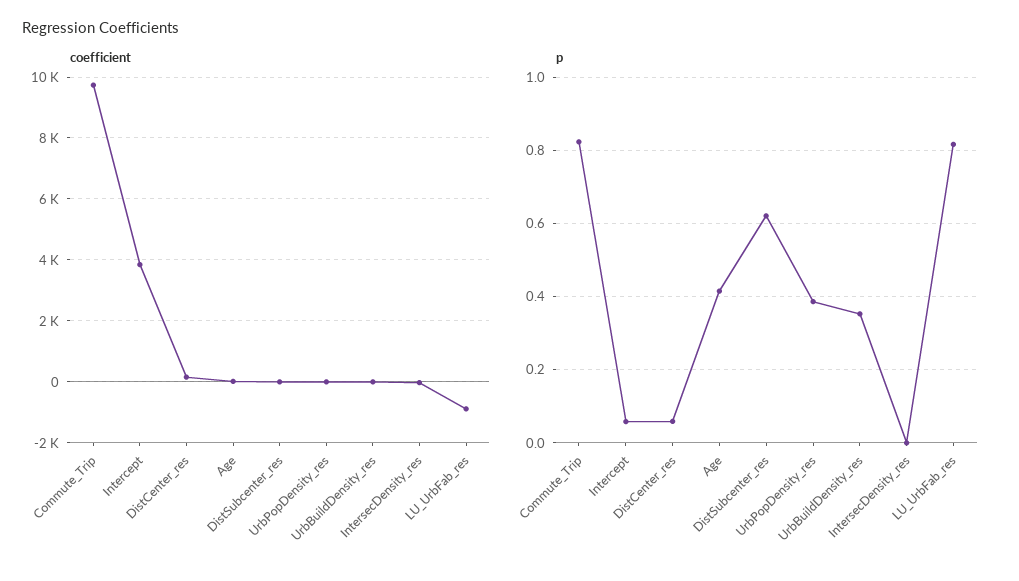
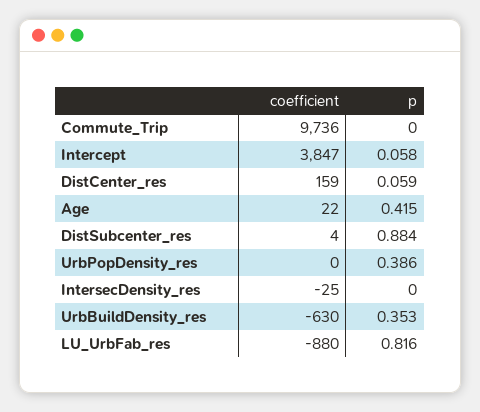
coefficient, UrbBuildDensity_res: 0 -> -630
p, Commute_Trip: 0.82 -> 0
p, DistSubcenter_res: 0.62 -> 0.884

